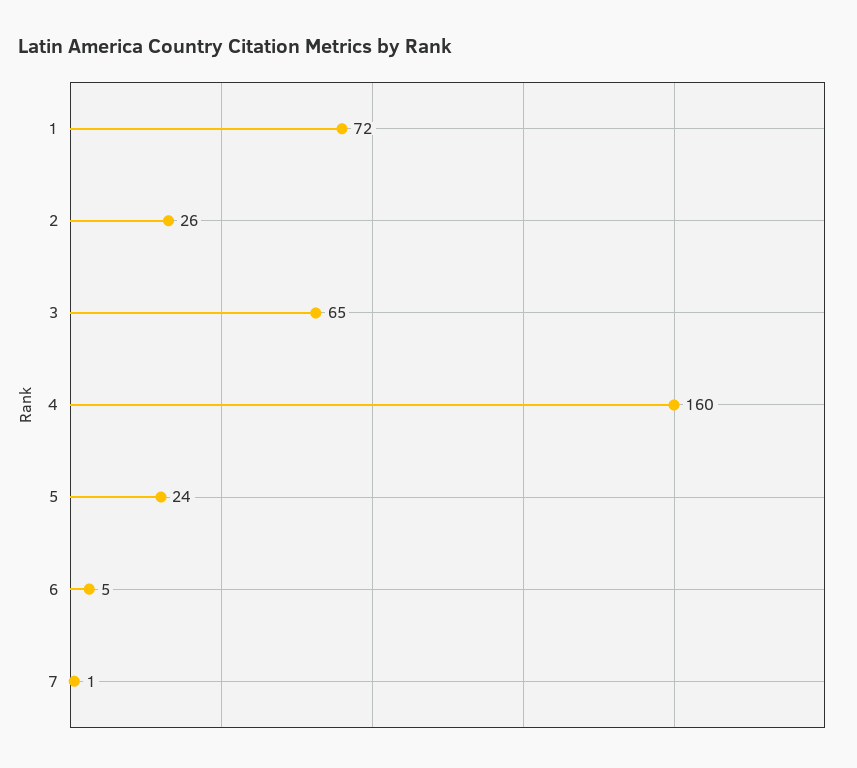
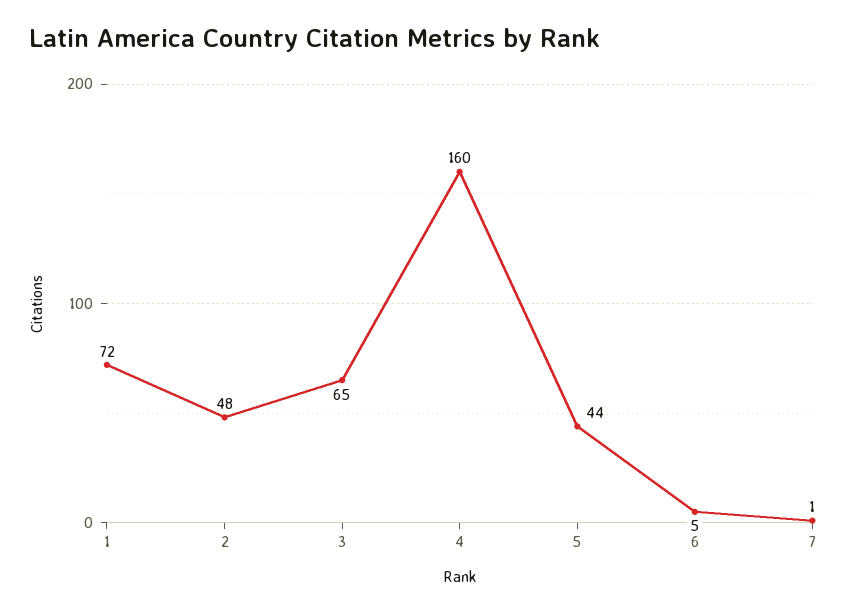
2: 26 -> 48
5: 24 -> 44

